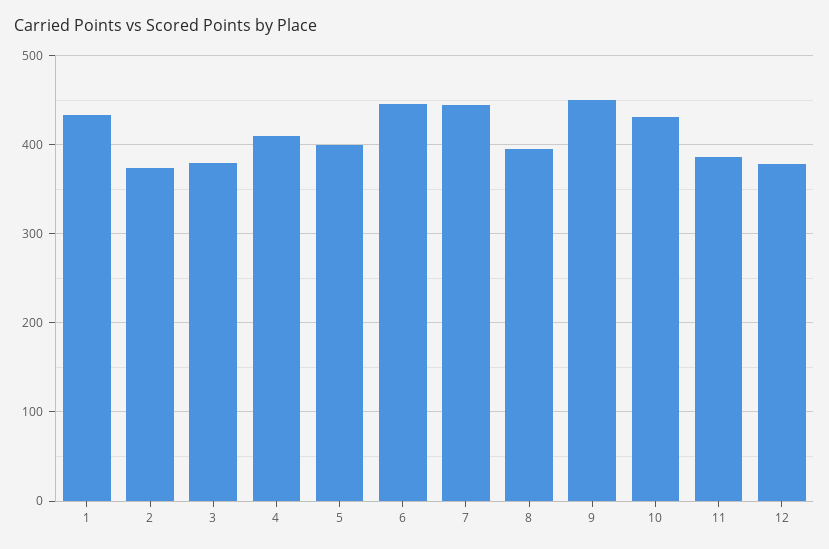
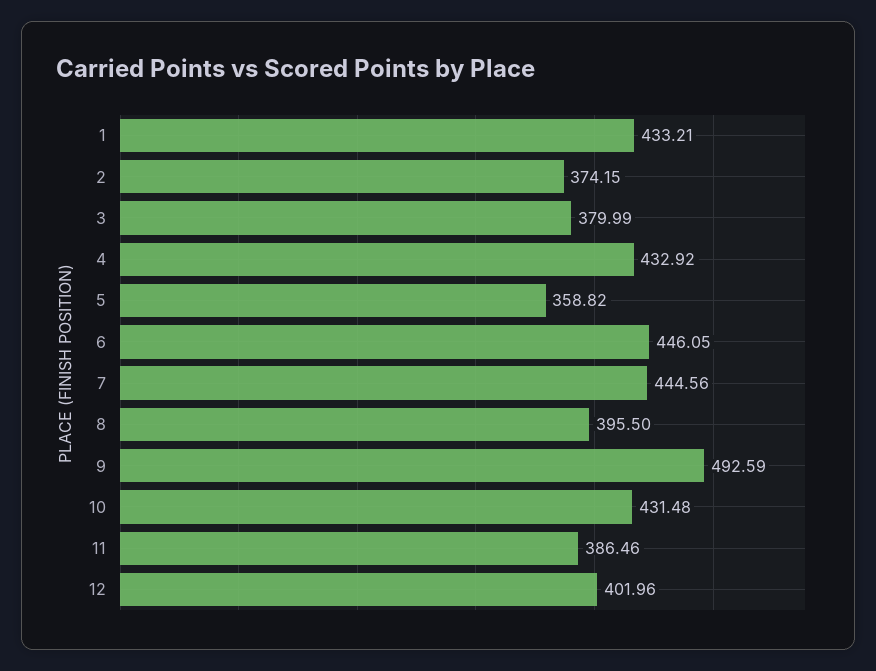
4: 410 -> 432.92
5: 400 -> 358.82
9: 450 -> 492.59
12: 380 -> 401.96

